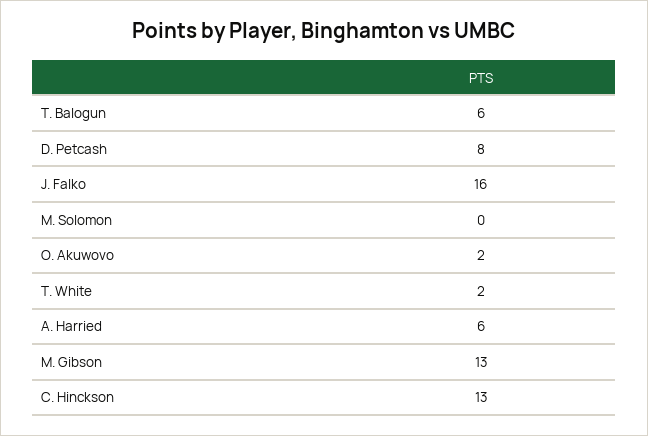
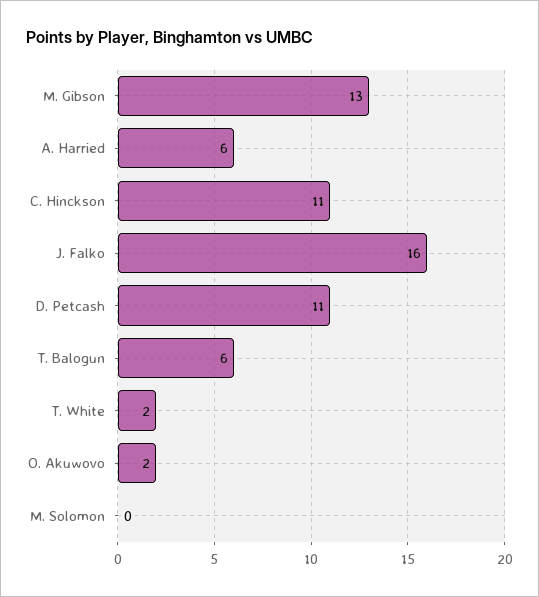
D. Petcash: 8 -> 11
C. Hinckson: 13 -> 11

